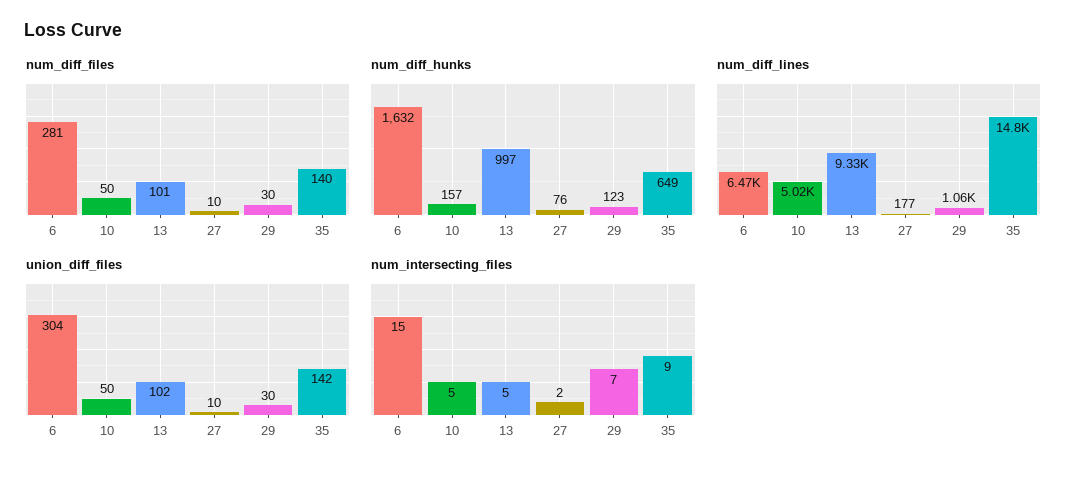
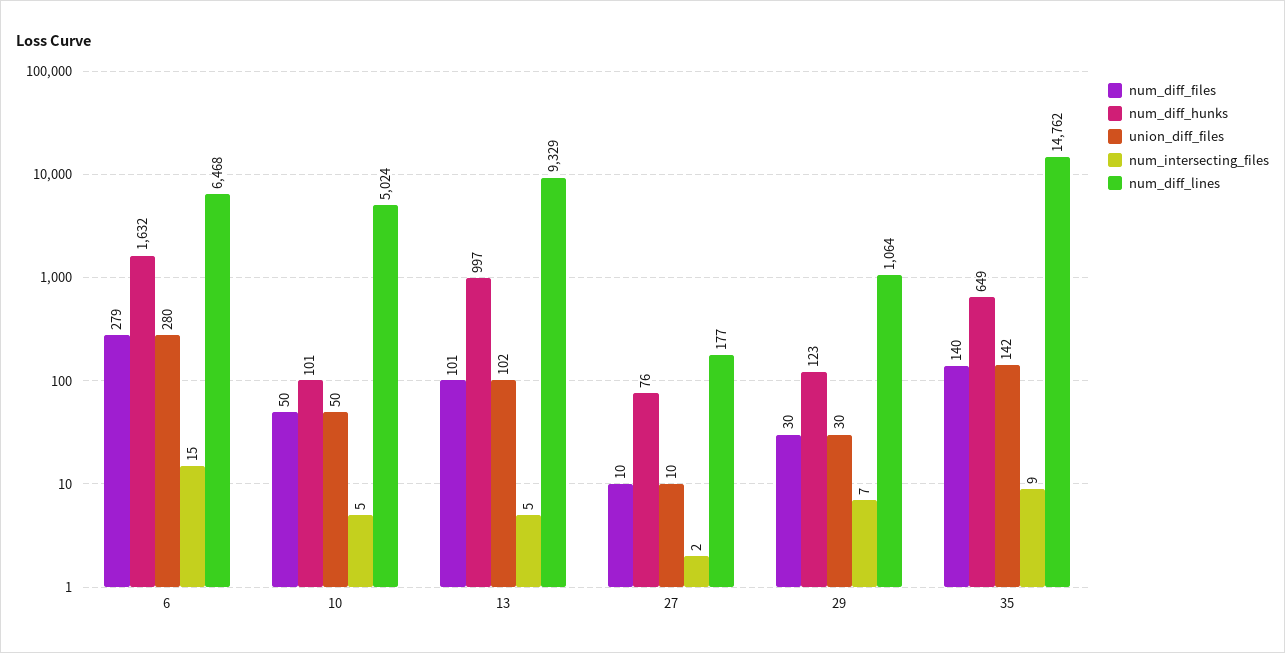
num_diff_files, 6: 281 -> 279
num_diff_hunks, 10: 157 -> 101
union_diff_files, 6: 304 -> 280

